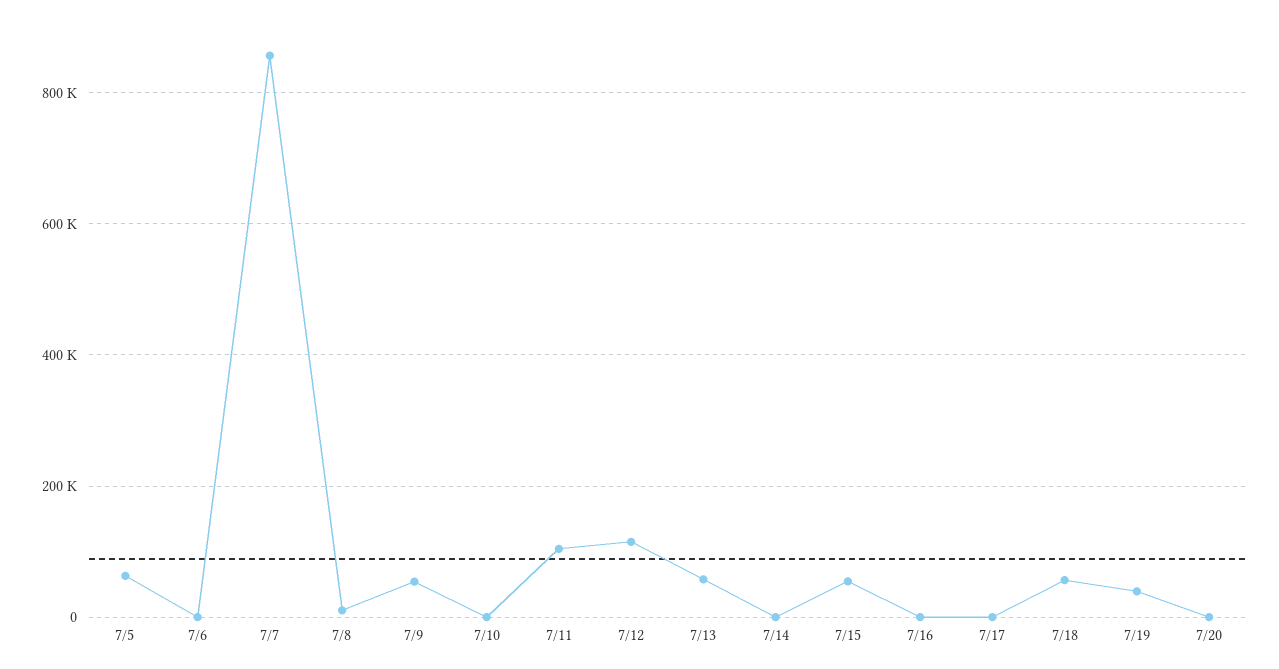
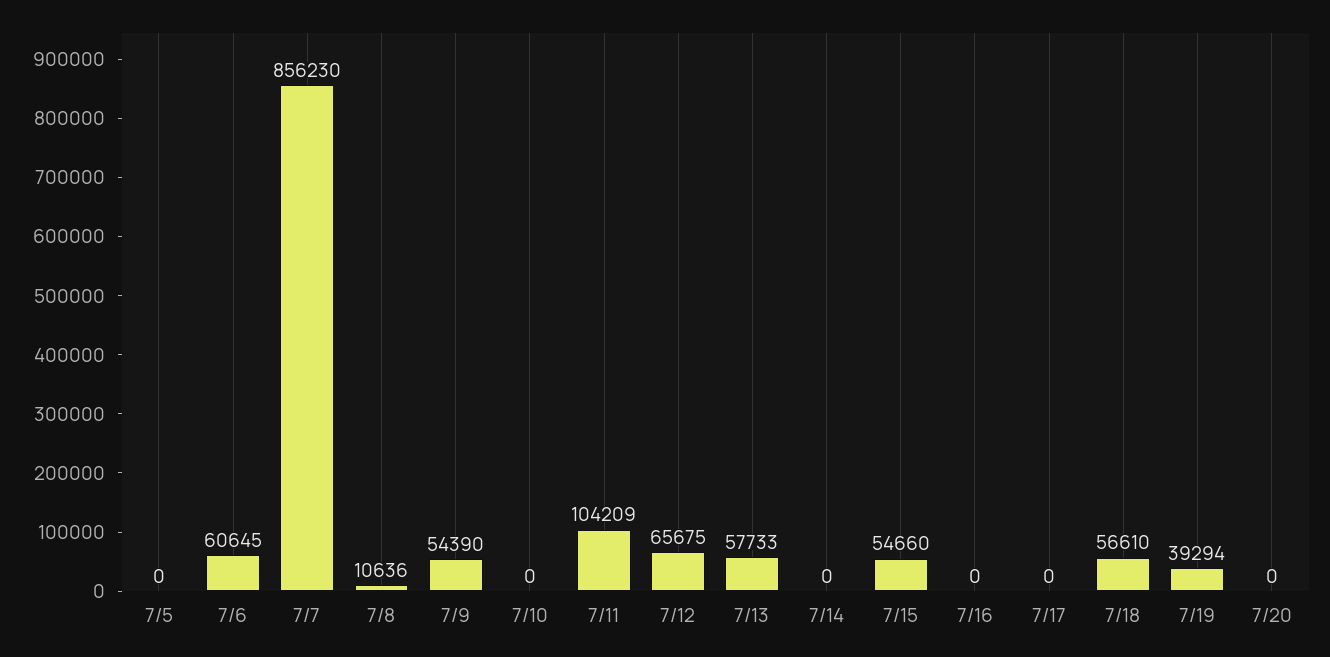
7/5: 60000 -> 0
7/6: 0 -> 60645
7/12: 120000 -> 65675

